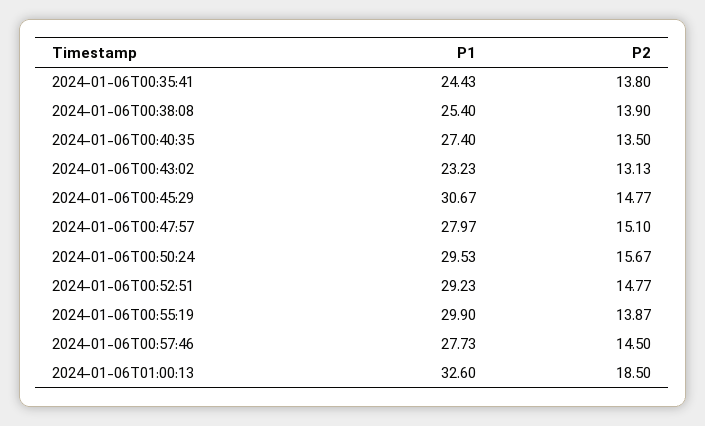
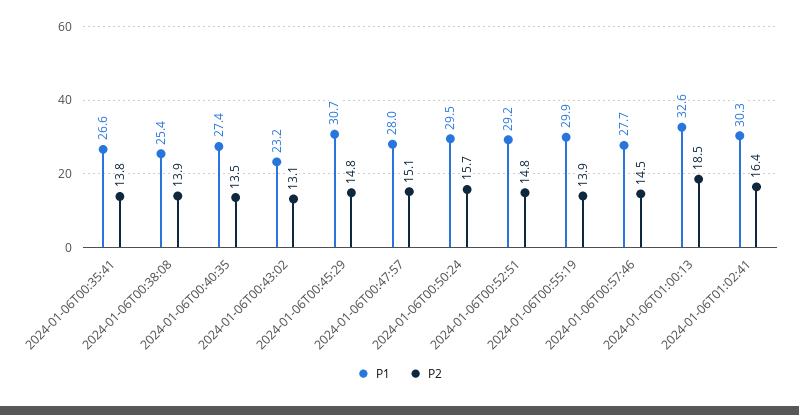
P1, 2024-01-06T00:35:41: 24.43 -> 26.6
P1, 2024-01-06T01:02:41: none -> 30.3
P2, 2024-01-06T01:02:41: none -> 16.4

